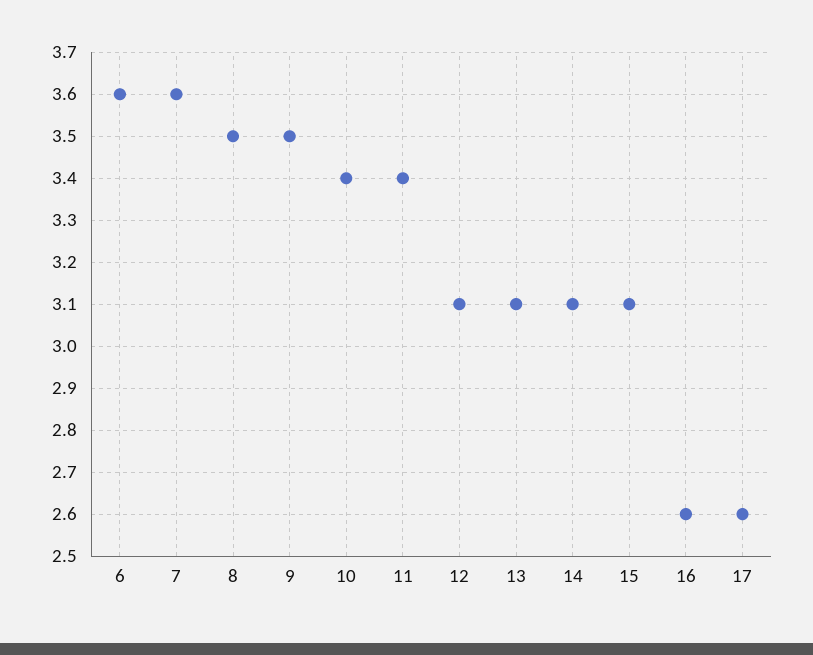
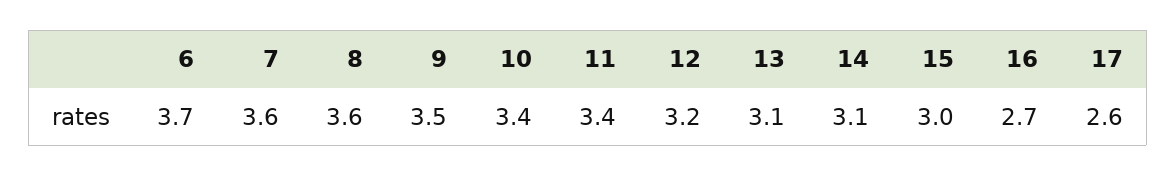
6: 3.6 -> 3.7
8: 3.5 -> 3.6
12: 3.1 -> 3.2
15: 3.1 -> 3
16: 2.6 -> 2.7

